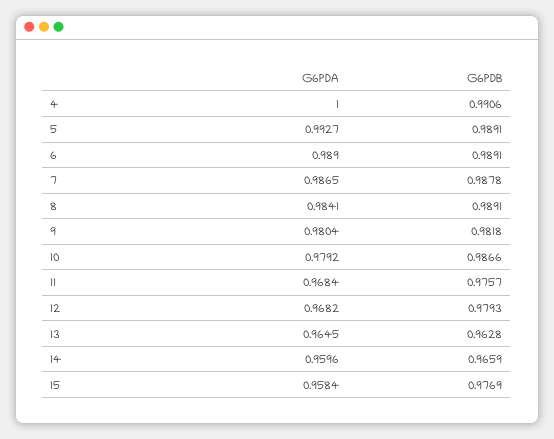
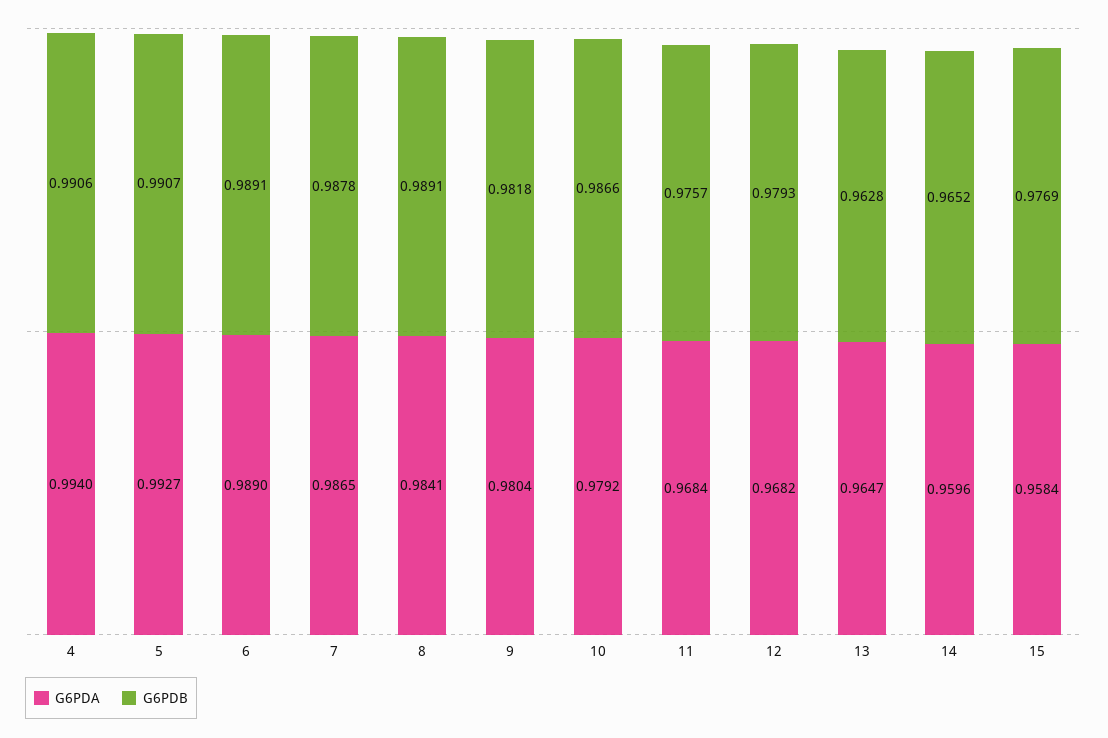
G6PDA, 4: 1 -> 0.994
G6PDB, 5: 0.9891 -> 0.9907
G6PDA, 13: 0.9645 -> 0.9647
G6PDB, 14: 0.9659 -> 0.9652

